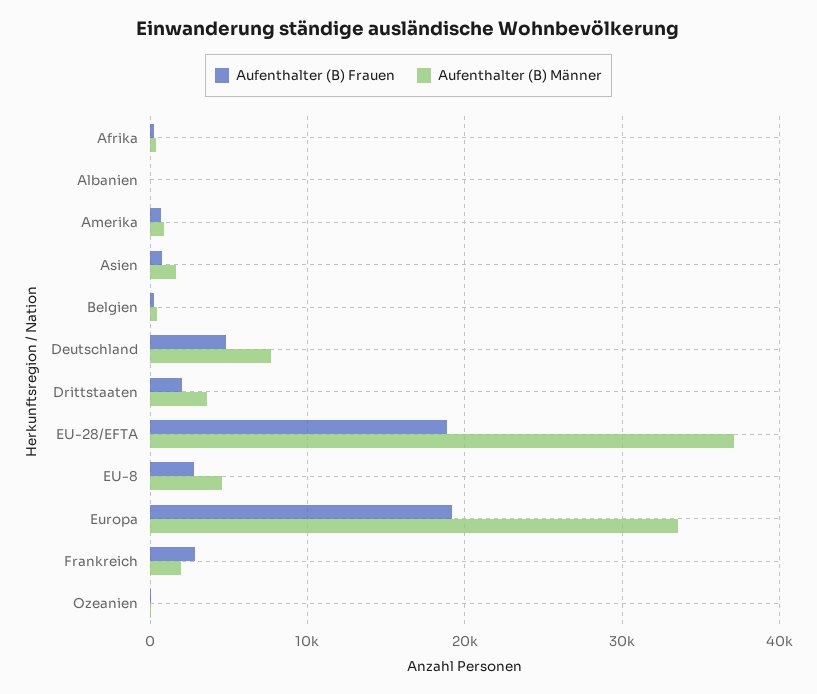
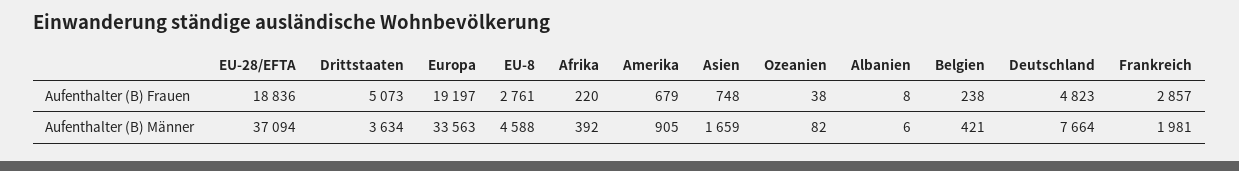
Aufenthalter (B) Frauen, Drittstaaten: 2000 -> 5073

